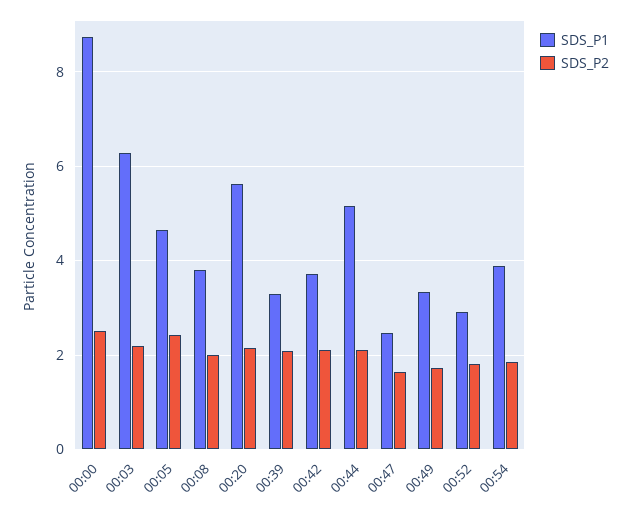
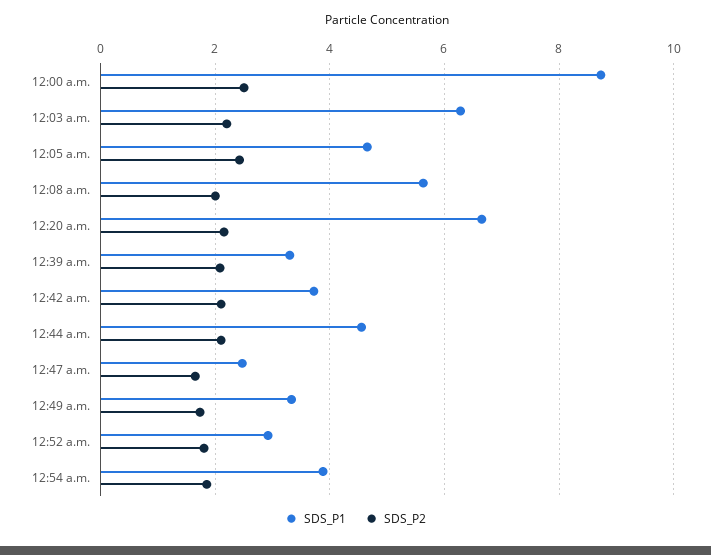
SDS_P1, 00:08: 3.8 -> 5.6
SDS_P1, 00:20: 5.6 -> 6.6
SDS_P1, 00:44: 5.2 -> 4.6

